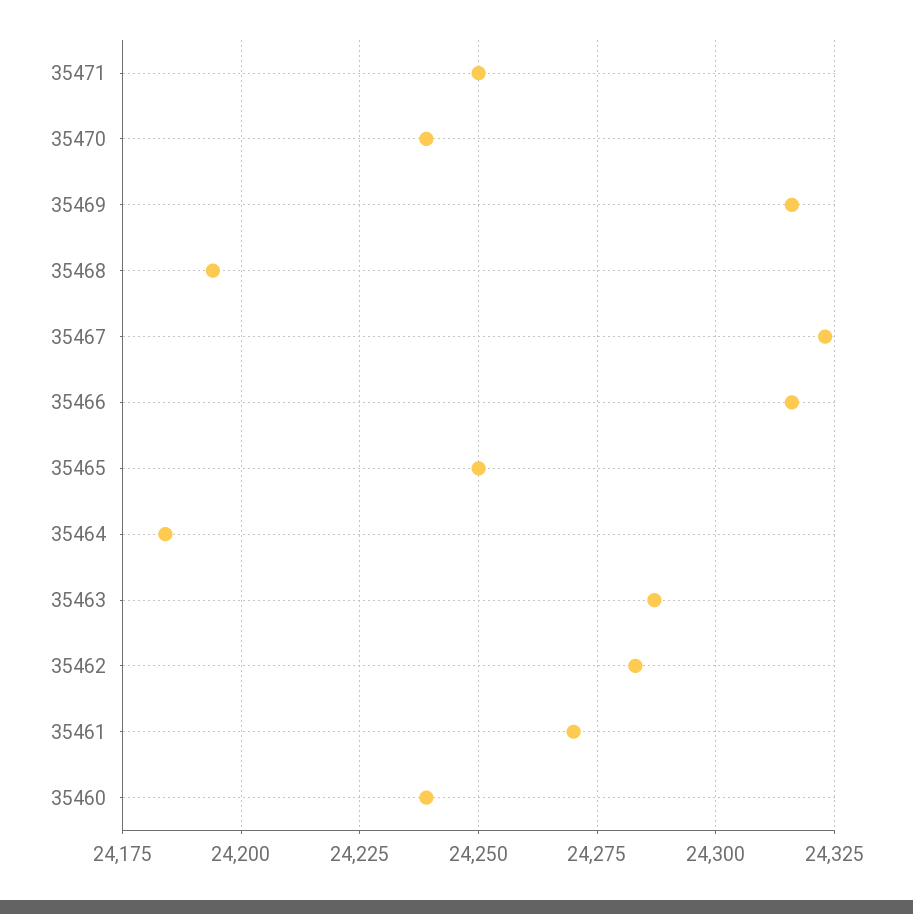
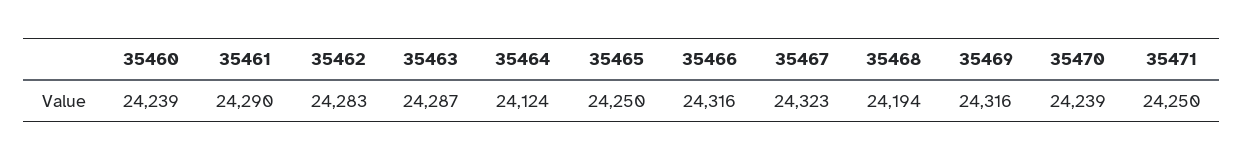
35464: 24185 -> 24124
35461: 24270 -> 24290

